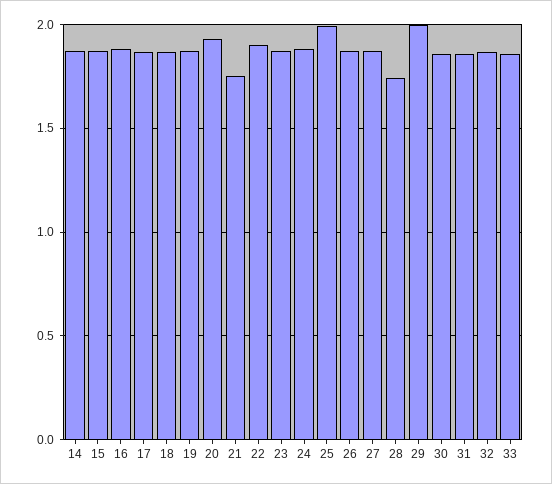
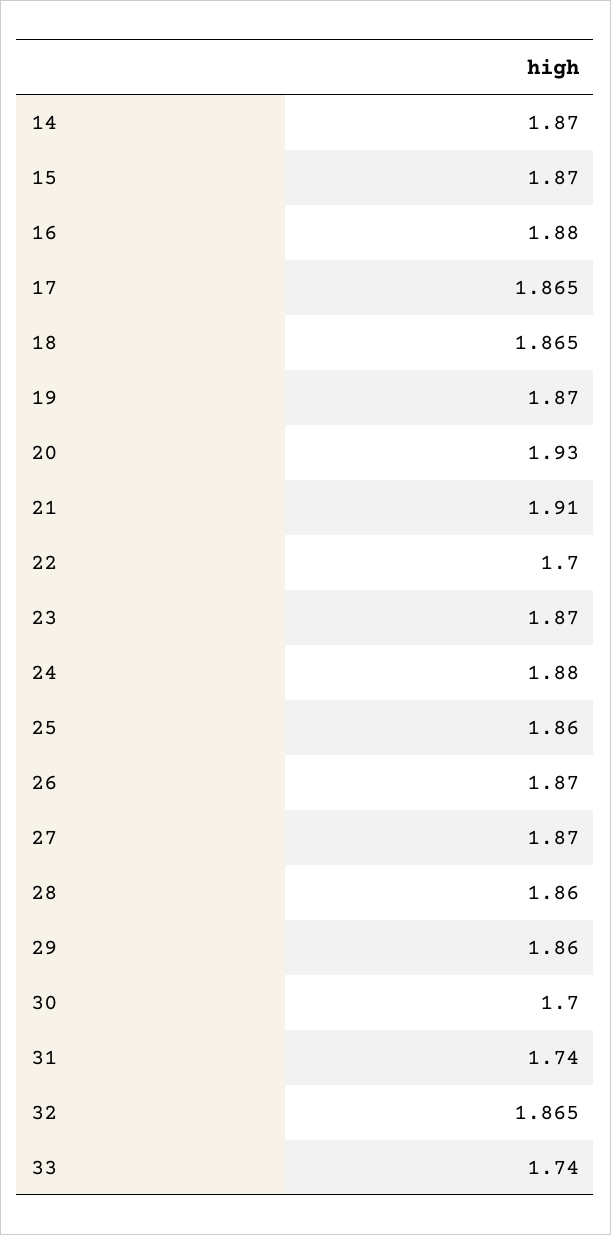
21: 1.75 -> 1.91
22: 1.9 -> 1.7
25: 2 -> 1.86
28: 1.75 -> 1.86
29: 2 -> 1.86
30: 1.85 -> 1.7
31: 1.85 -> 1.74
33: 1.85 -> 1.74

